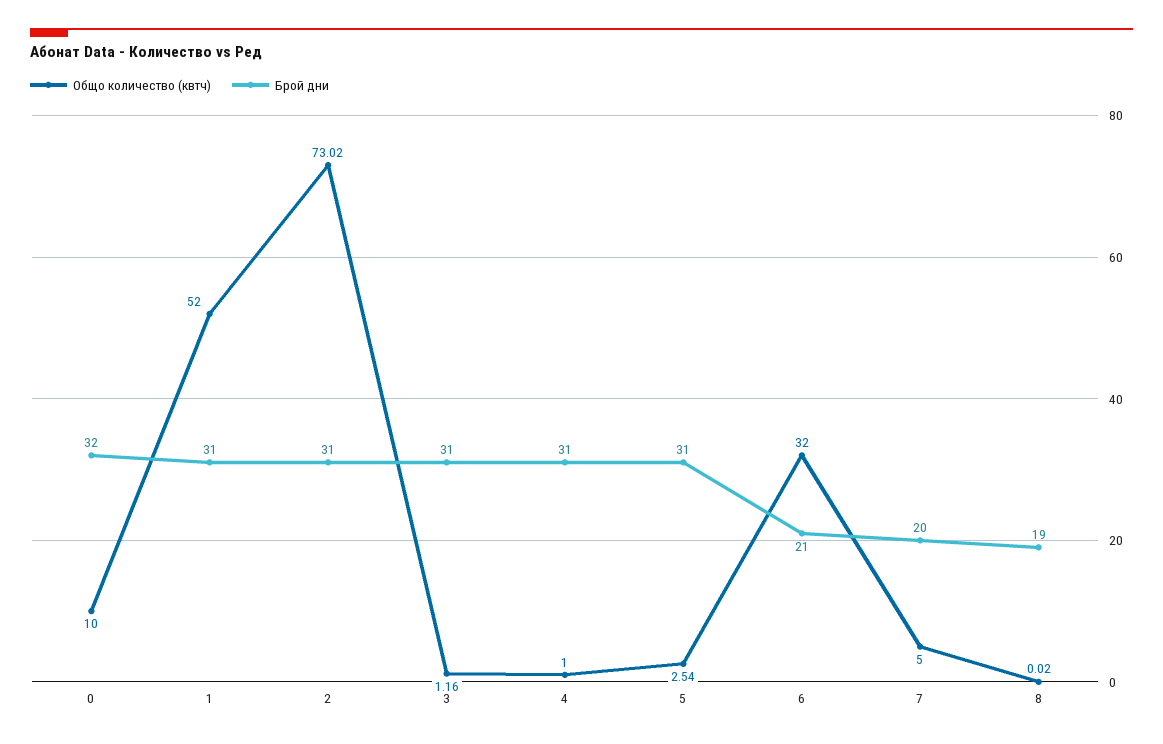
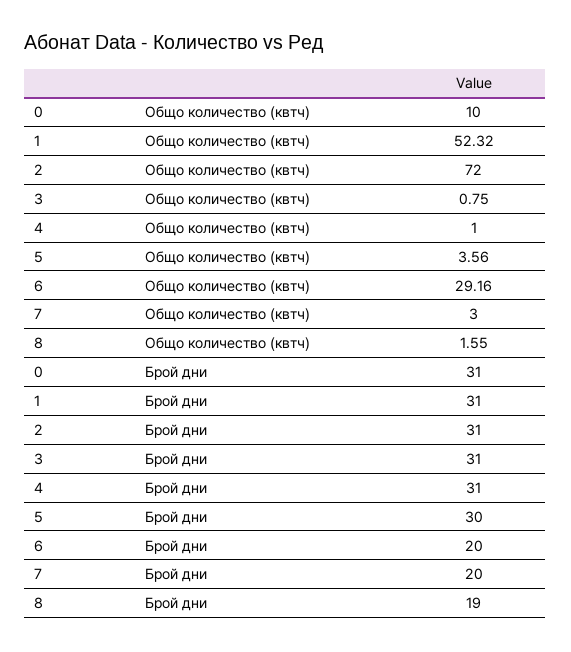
Брой дни, 0: 32 -> 31
Общо количество (квтч), 1: 52 -> 52.32
Общо количество (квтч), 2: 73.02 -> 72
Общо количество (квтч), 3: 1.16 -> 0.75
Общо количество (квтч), 5: 2.54 -> 3.56
Брой дни, 5: 31 -> 30
Общо количество (квтч), 6: 32 -> 29.16
Брой дни, 6: 21 -> 20
Общо количество (квтч), 7: 5 -> 3
Общо количество (квтч), 8: 0.02 -> 1.55

